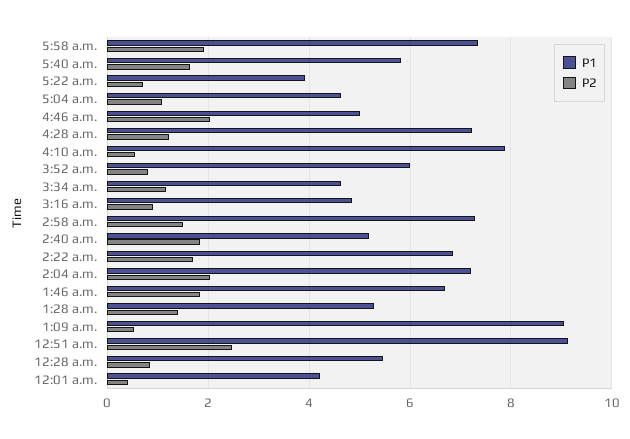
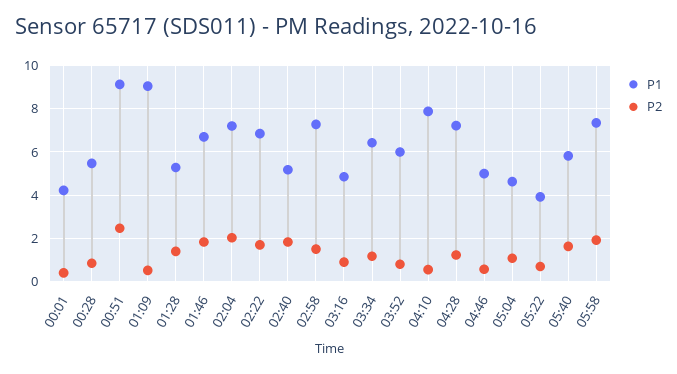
P2, 4:46 a.m.: 2 -> 0.5
P1, 3:34 a.m.: 4.6 -> 6.5

